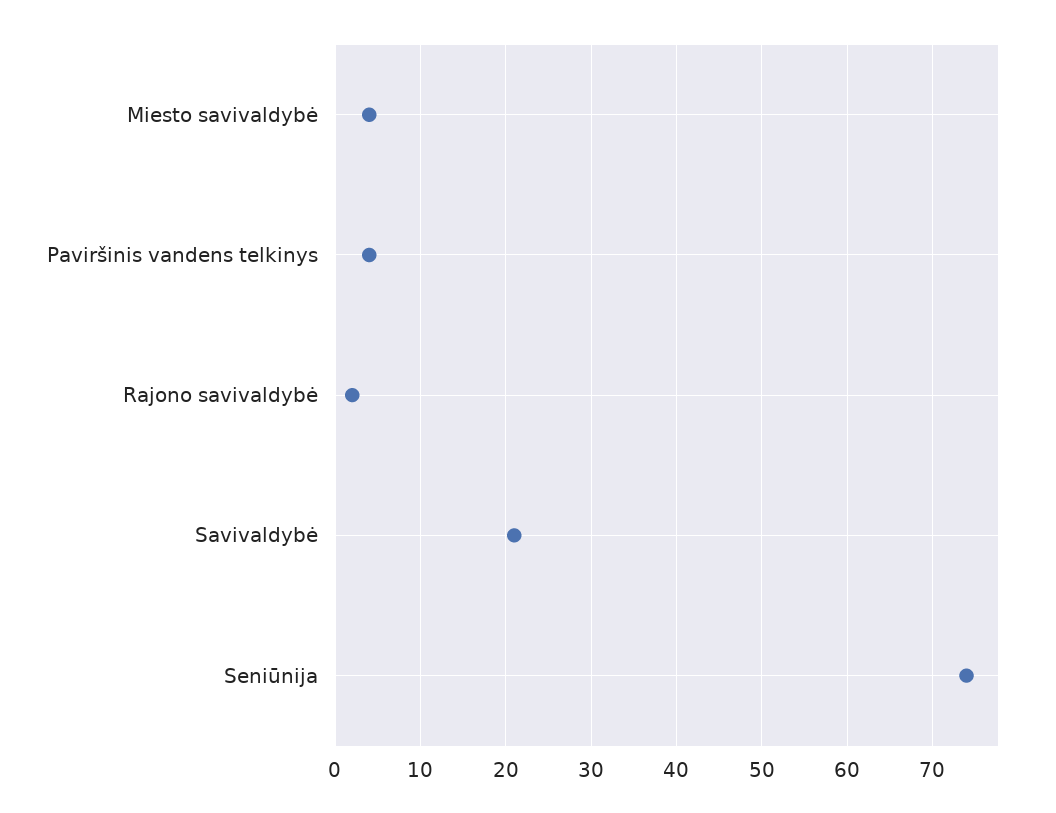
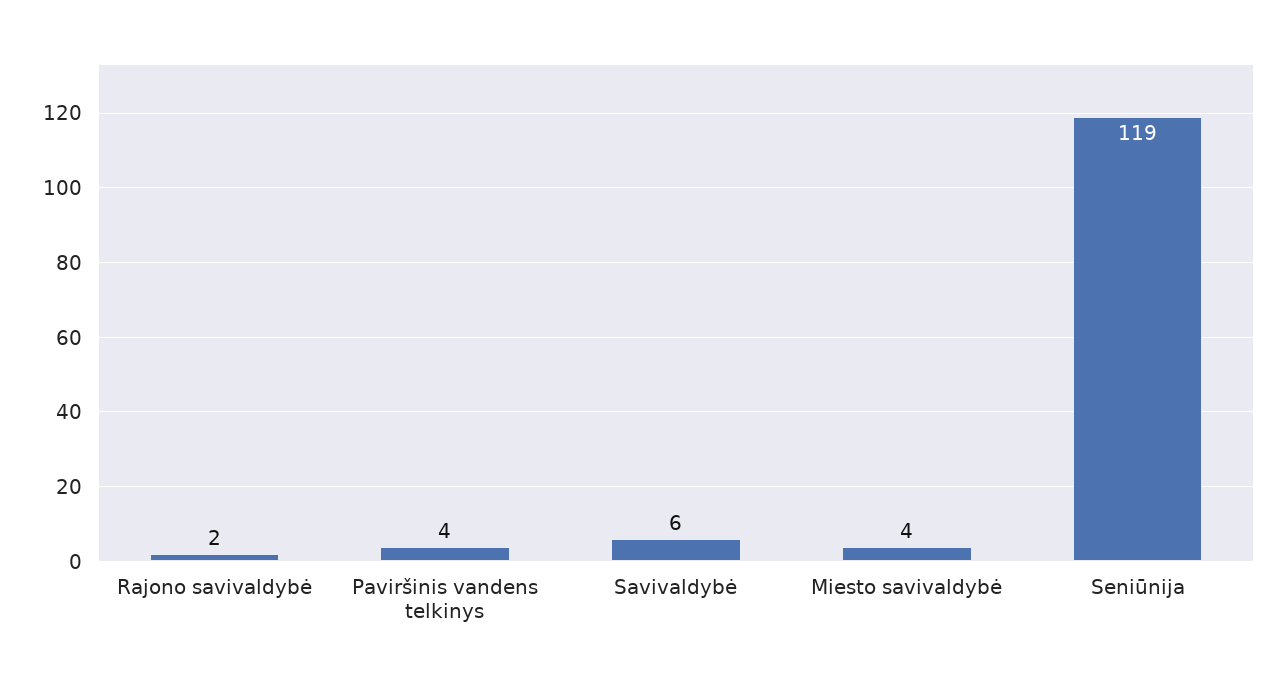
Savivaldybė: 21 -> 6
Seniūnija: 74 -> 119

